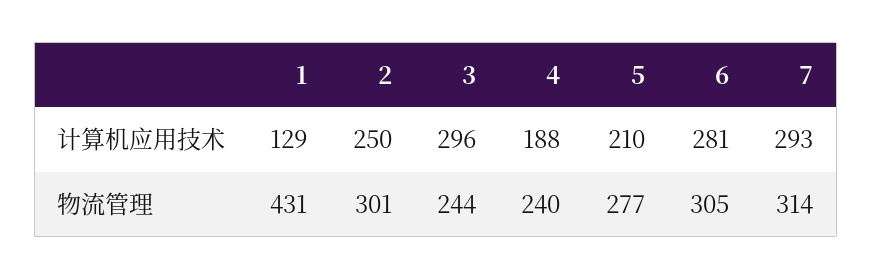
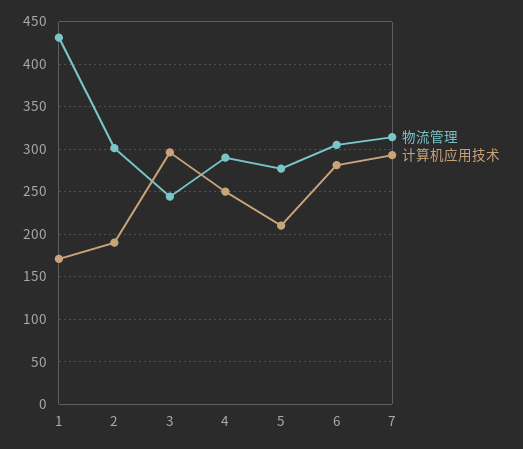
计算机应用技术, 1: 129 -> 170
计算机应用技术, 2: 250 -> 190
计算机应用技术, 4: 188 -> 250
物流管理, 4: 240 -> 290

